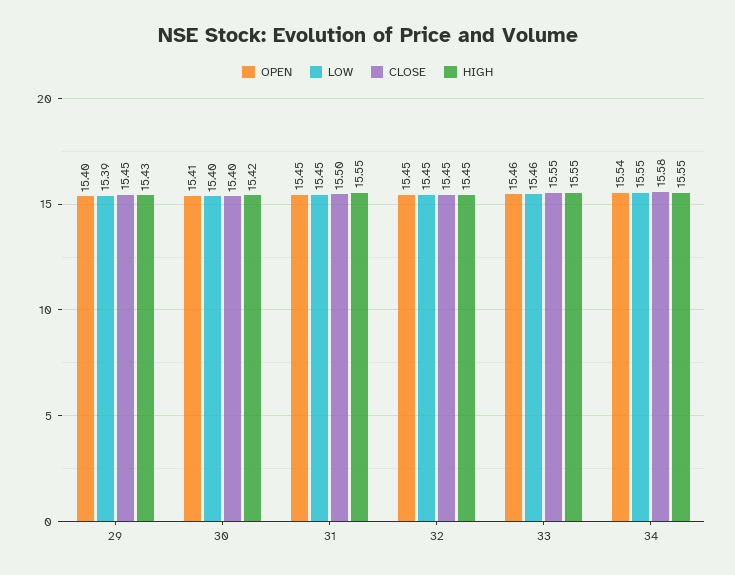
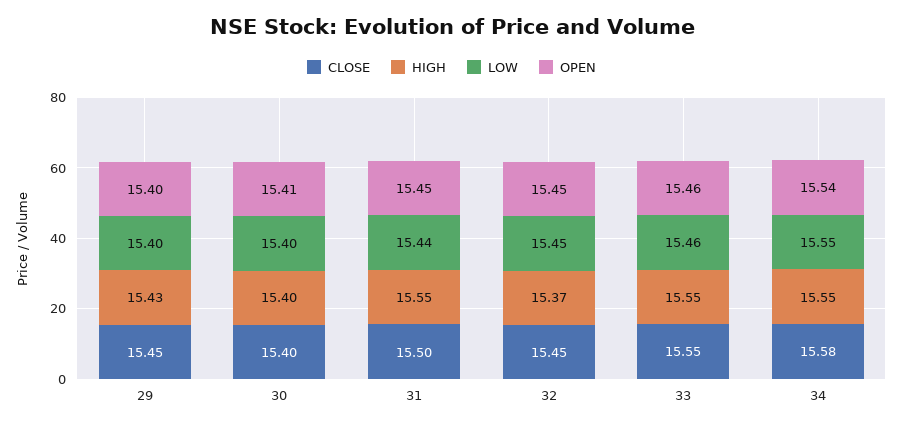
LOW, 29: 15.39 -> 15.4
HIGH, 30: 15.42 -> 15.4
LOW, 31: 15.45 -> 15.44
HIGH, 32: 15.45 -> 15.37

